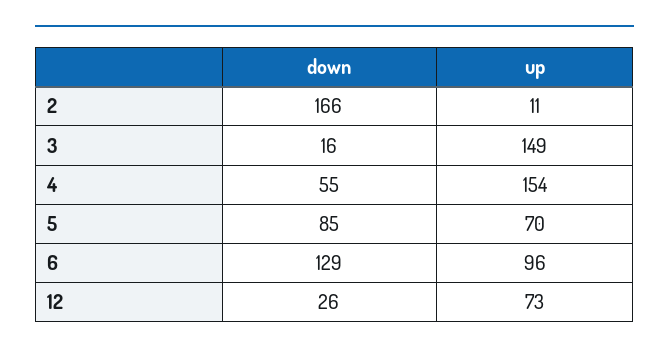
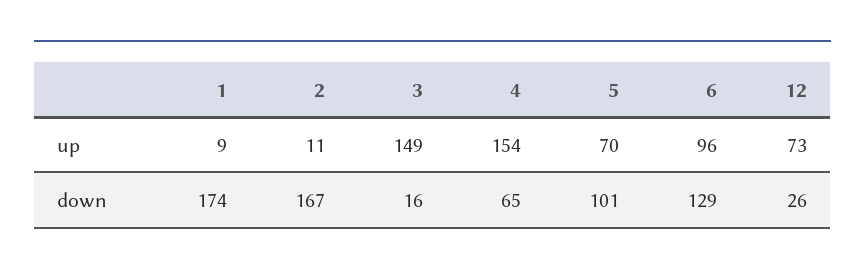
down, 2: 166 -> 167
down, 4: 55 -> 65
down, 5: 85 -> 101
up, 1: none -> 9
down, 1: none -> 174

